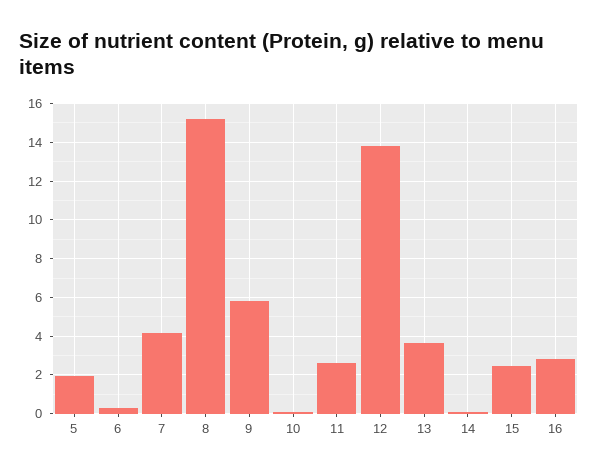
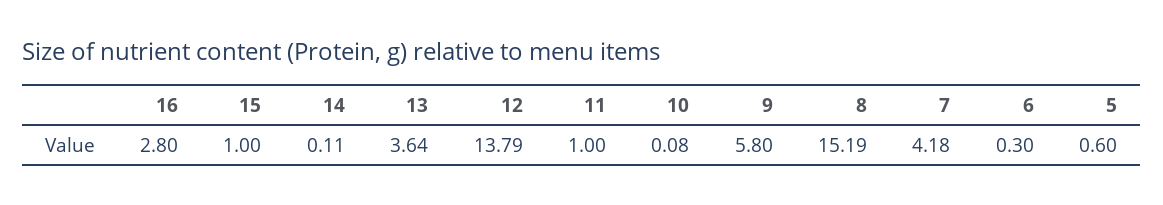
5: 2 -> 0.6
11: 2.5 -> 1
15: 2.5 -> 1

